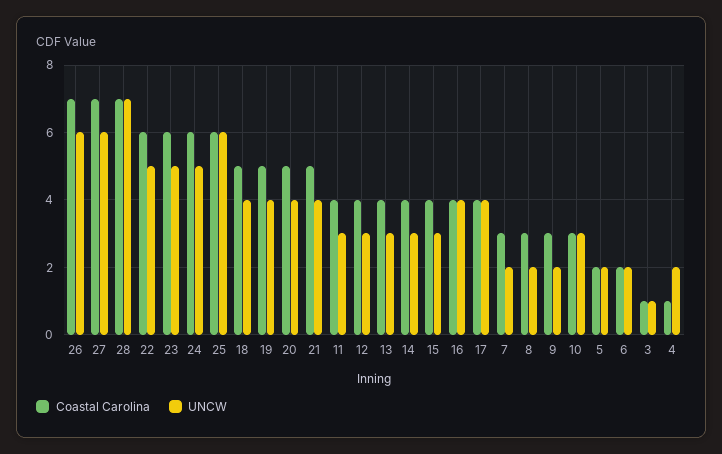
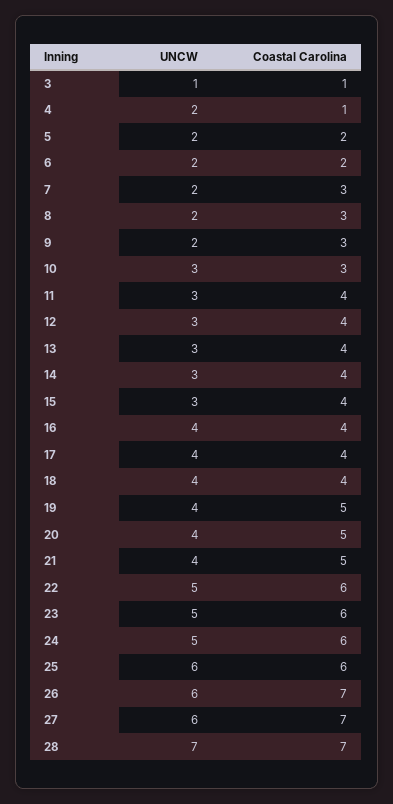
Coastal Carolina, 18: 5 -> 4

